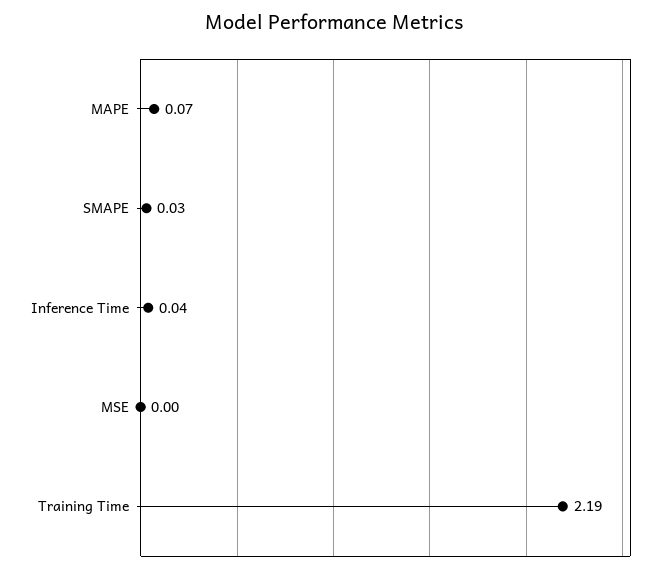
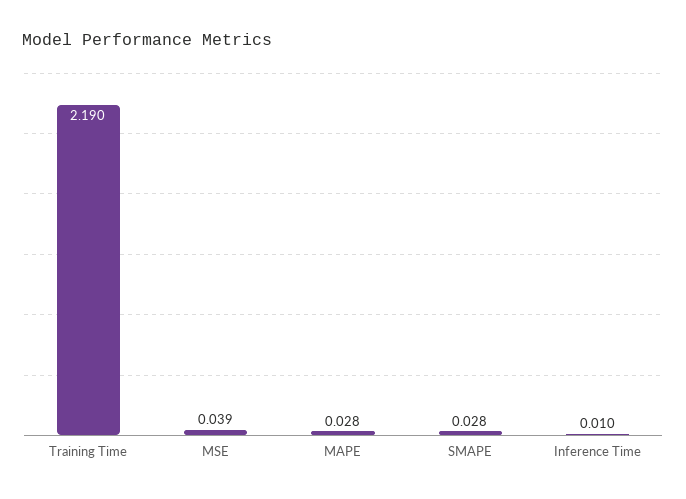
MAPE: 0.07 -> 0.028
Inference Time: 0.04 -> 0.01
MSE: 0 -> 0.039

